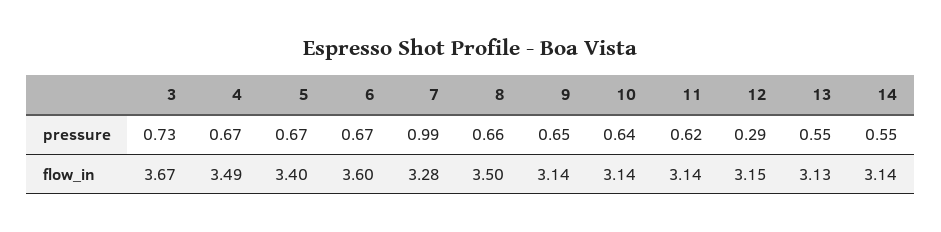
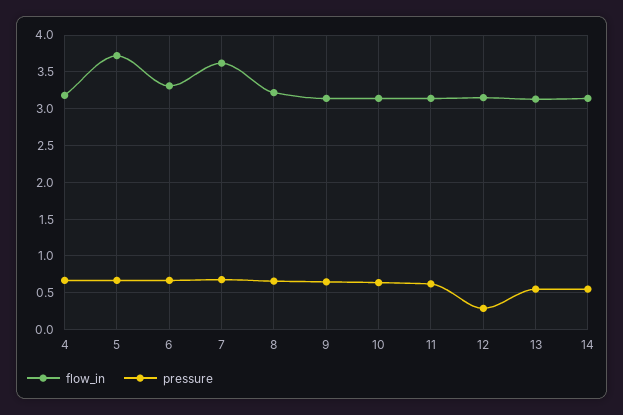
pressure, 3: 0.73 -> none
pressure, 7: 0.99 -> 0.7
flow_in, 3: 3.67 -> none
flow_in, 4: 3.49 -> 3.2
flow_in, 5: 3.4 -> 3.7
flow_in, 6: 3.6 -> 3.3
flow_in, 7: 3.28 -> 3.6
flow_in, 8: 3.5 -> 3.2

